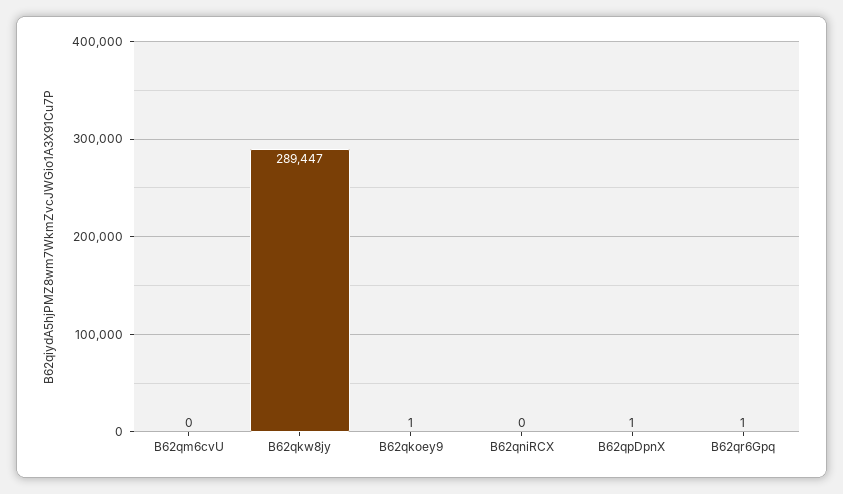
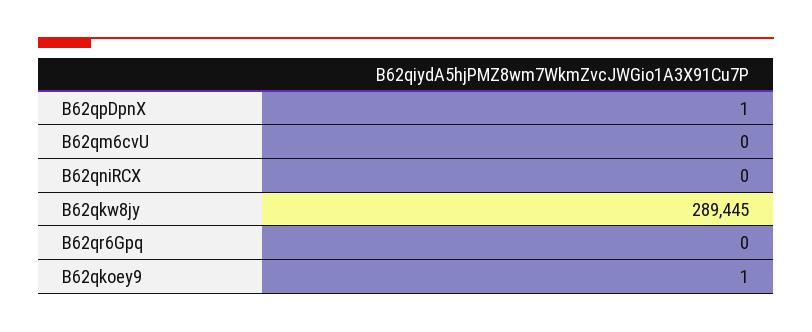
B62qkw8jy: 289447 -> 289445
B62qr6Gpq: 1 -> 0

